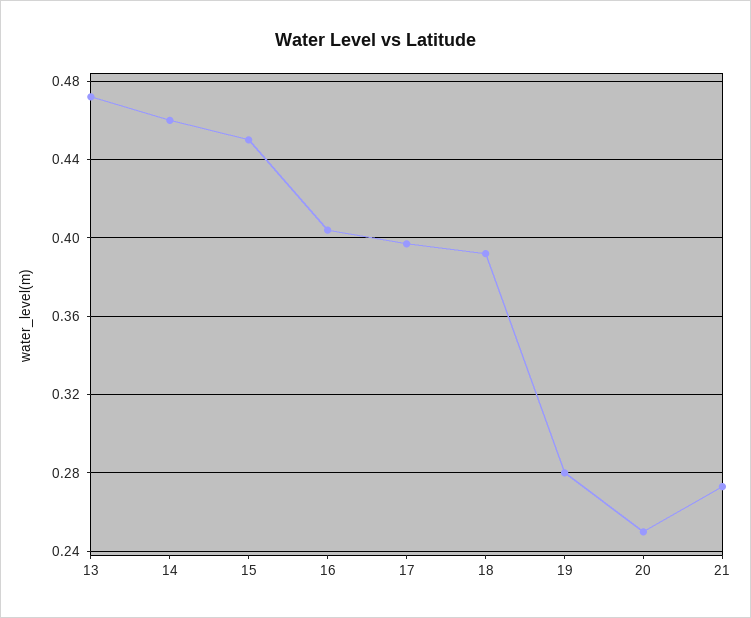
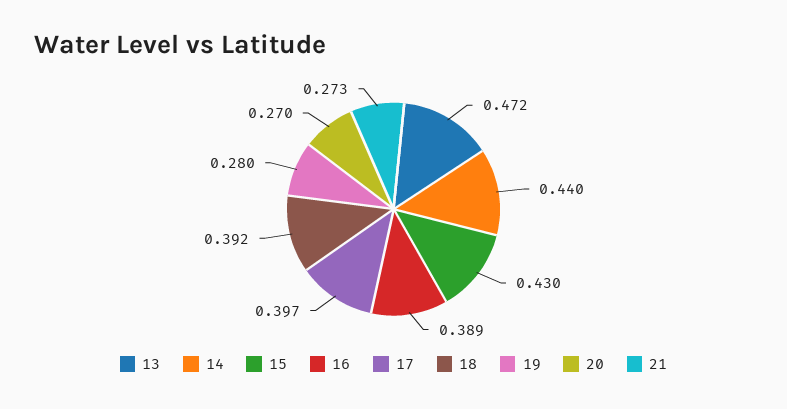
14: 0.46 -> 0.44
15: 0.45 -> 0.43
16: 0.405 -> 0.389
20: 0.25 -> 0.27

